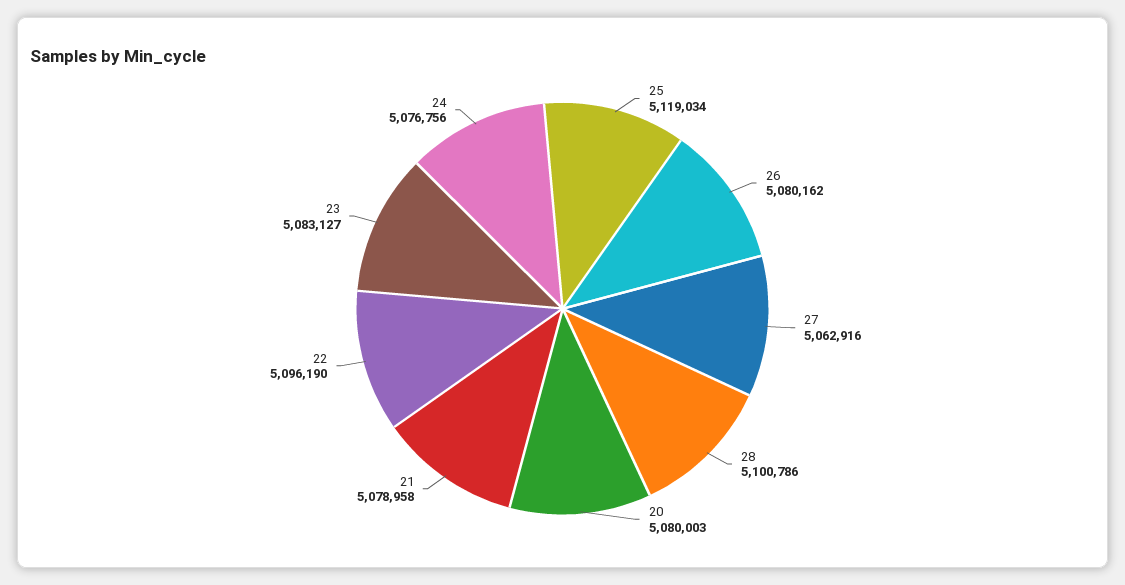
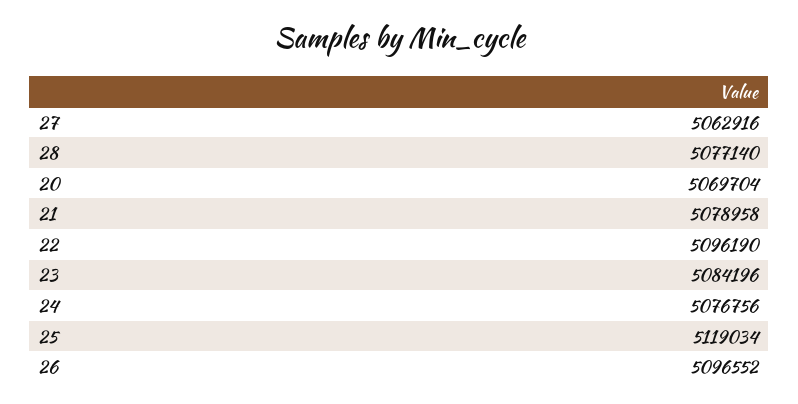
26: 5080162 -> 5096552
28: 5100786 -> 5077140
20: 5080003 -> 5069704
23: 5083127 -> 5084196

